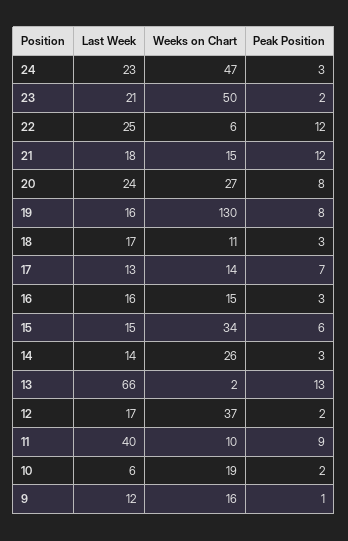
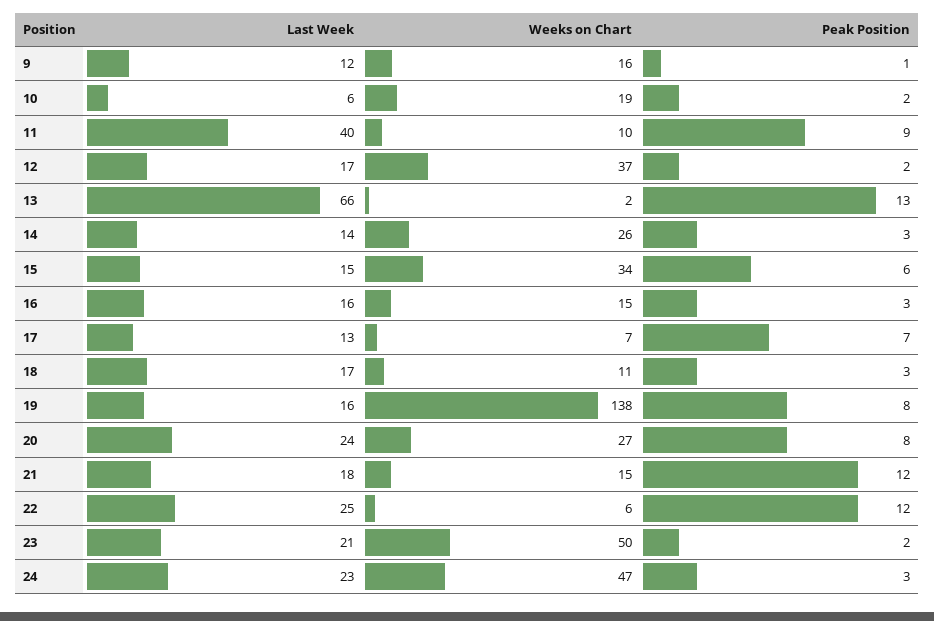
Weeks on Chart, 19: 130 -> 138
Weeks on Chart, 17: 14 -> 7

